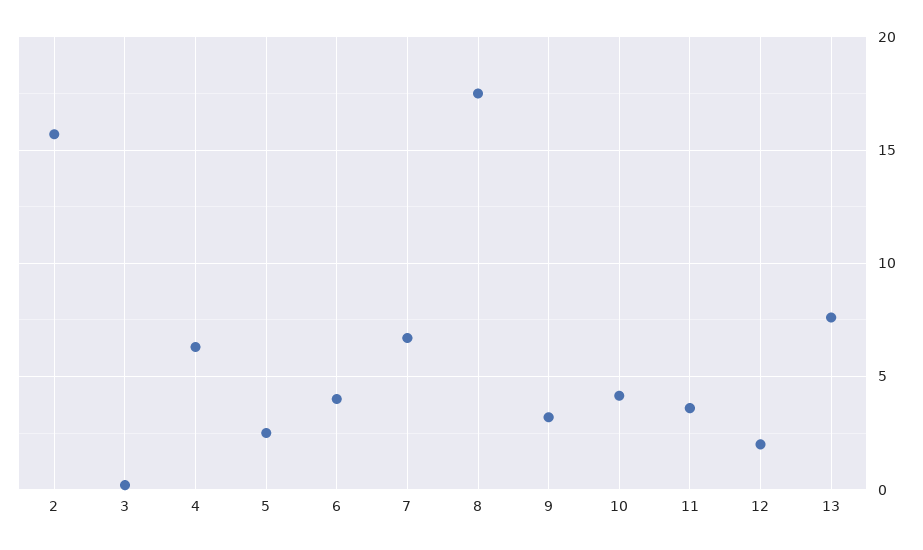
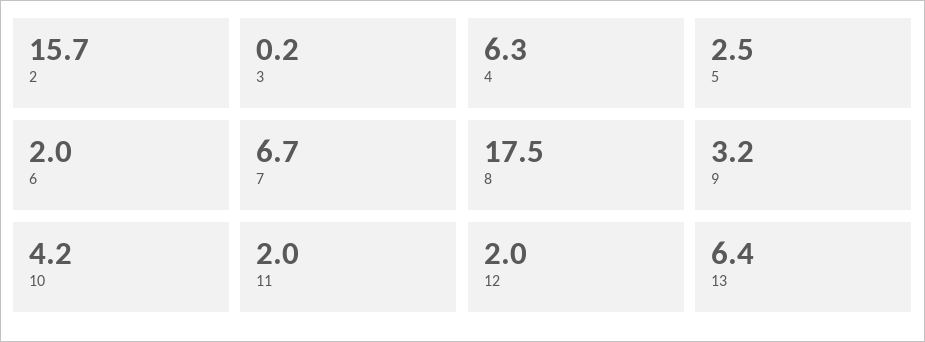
6: 4 -> 2
11: 3.5 -> 2
13: 7.5 -> 6.4

